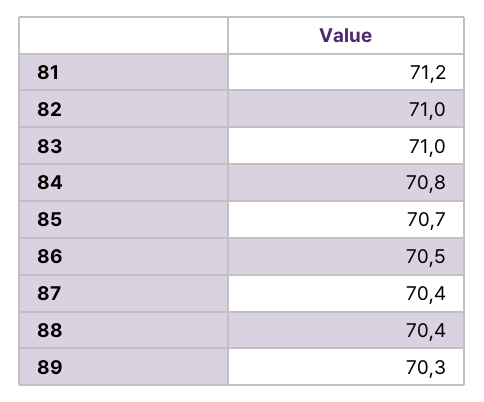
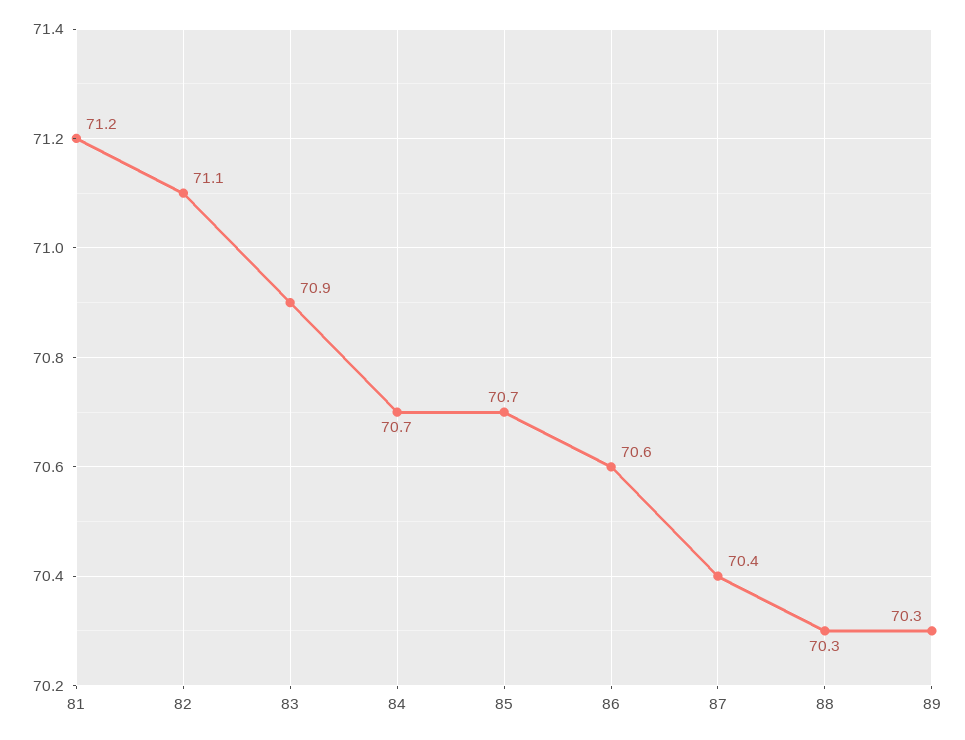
82: 71 -> 71.1
83: 71 -> 70.9
84: 70.8 -> 70.7
86: 70.5 -> 70.6
88: 70.4 -> 70.3

